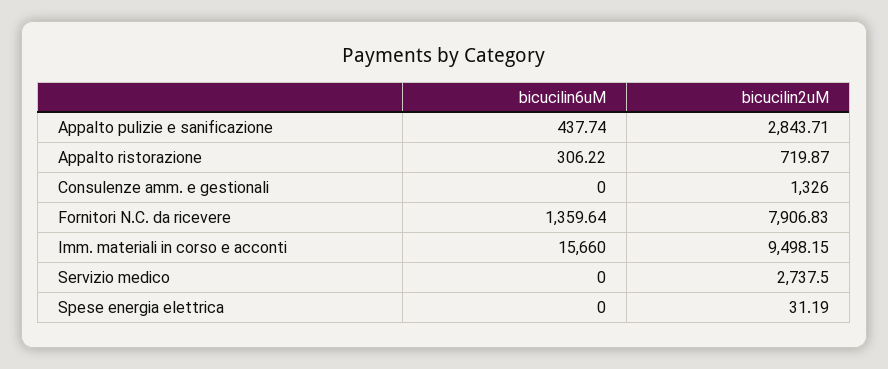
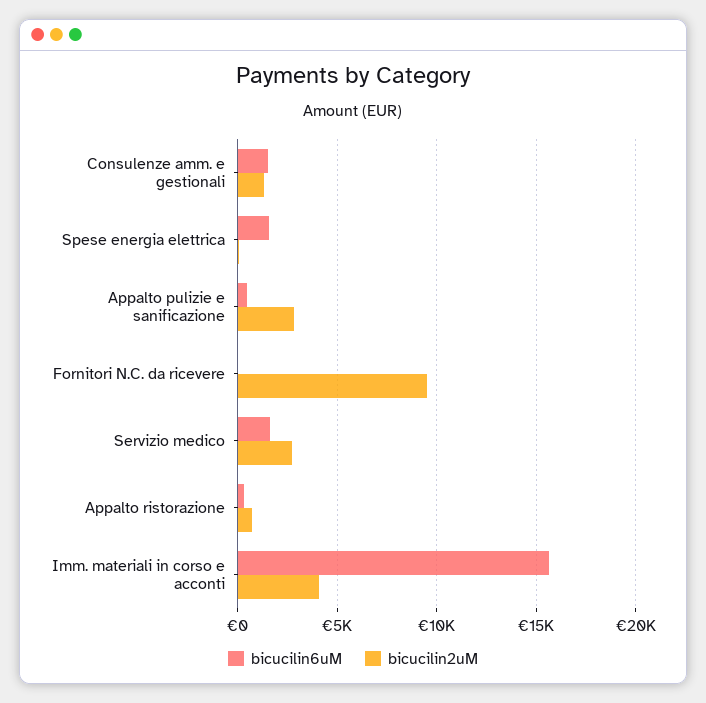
bicucilin6uM, Consulenze amm. e gestionali: 0 -> 1500
bicucilin6uM, Fornitori N.C. da ricevere: 1359.64 -> 0
bicucilin2uM, Fornitori N.C. da ricevere: 7906.83 -> 9500
bicucilin2uM, Imm. materiali in corso e acconti: 9498.15 -> 4000
bicucilin6uM, Servizio medico: 0 -> 1500
bicucilin6uM, Spese energia elettrica: 0 -> 1500

